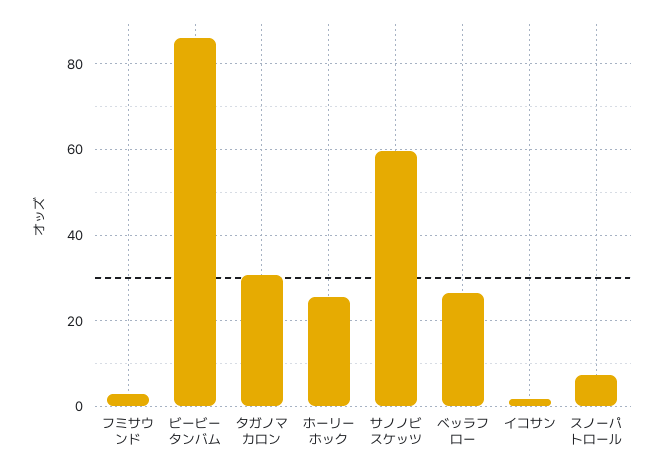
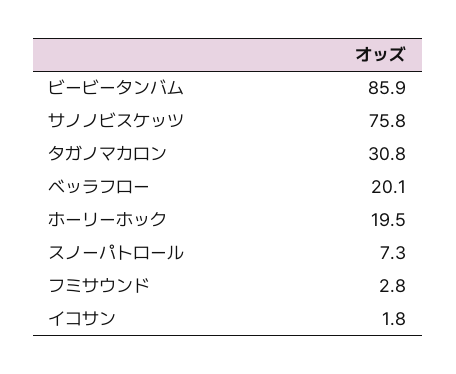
ホーリーホック: 26 -> 19.5
サノノビスケッツ: 60 -> 75.8
ベッラフロー: 26 -> 20.1

